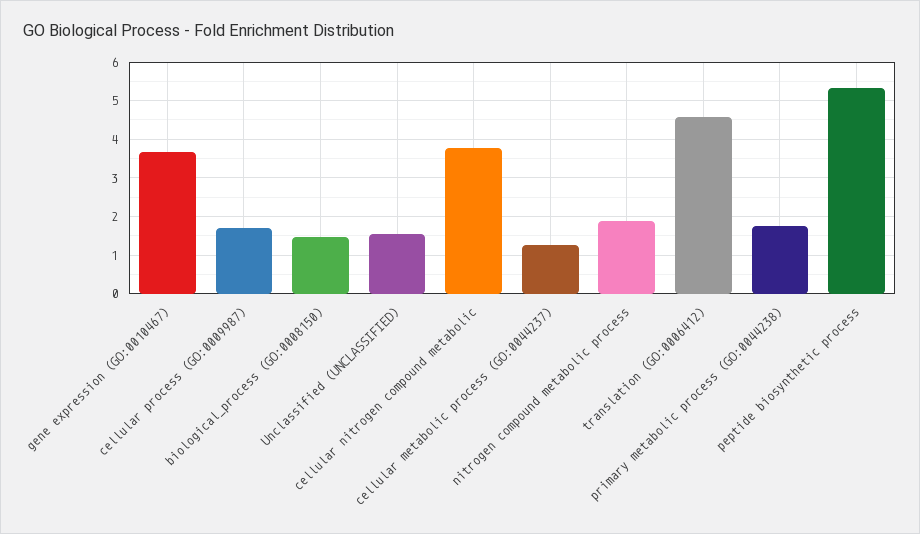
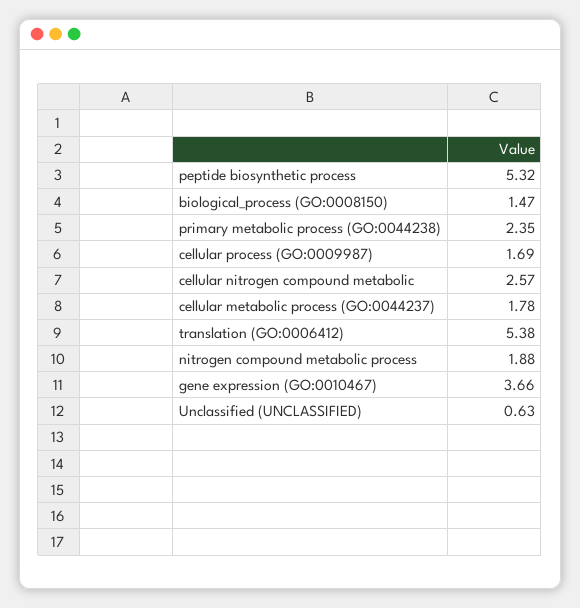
Unclassified (UNCLASSIFIED): 1.6 -> 0.63
cellular nitrogen compound metabolic: 3.8 -> 2.57
cellular metabolic process (GO:0044237): 1.2 -> 1.78
translation (GO:0006412): 4.6 -> 5.38
primary metabolic process (GO:0044238): 1.8 -> 2.35

